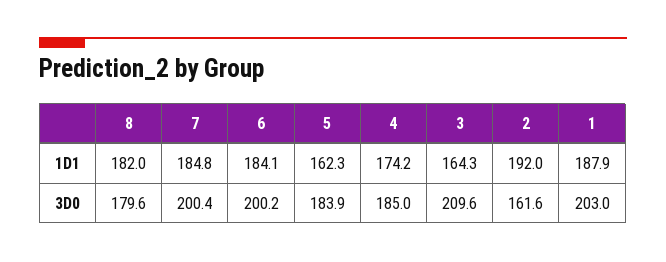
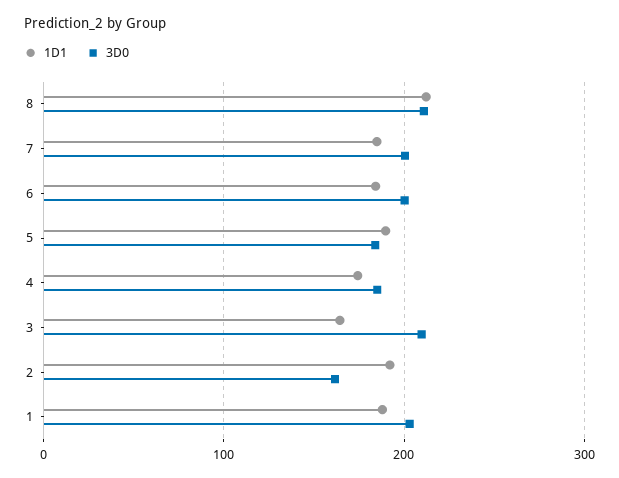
1D1, 8: 182 -> 210
1D1, 5: 162.3 -> 190
3D0, 8: 179.6 -> 210

